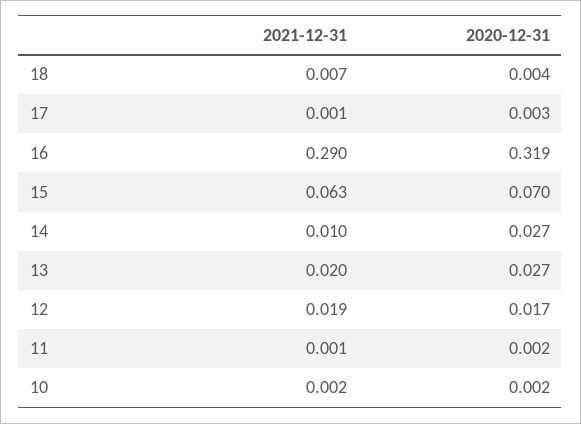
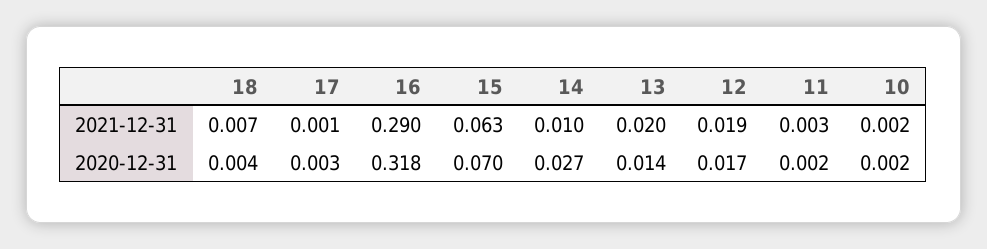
2020-12-31, 16: 0.319 -> 0.318
2020-12-31, 13: 0.027 -> 0.014
2021-12-31, 11: 0.001 -> 0.003

